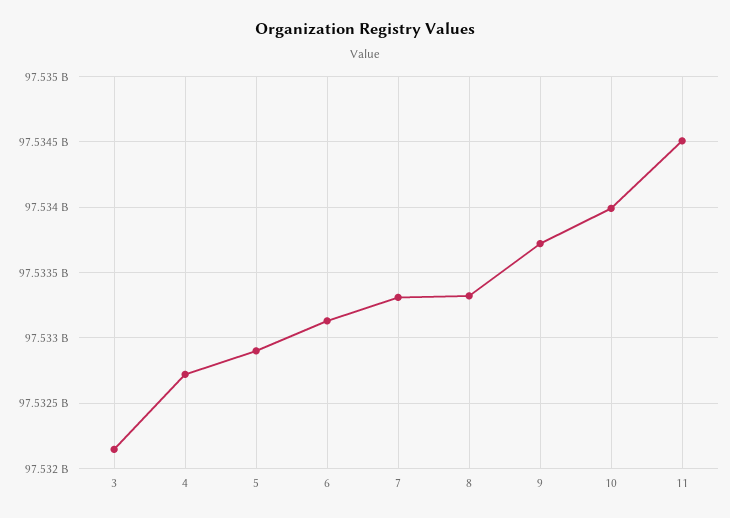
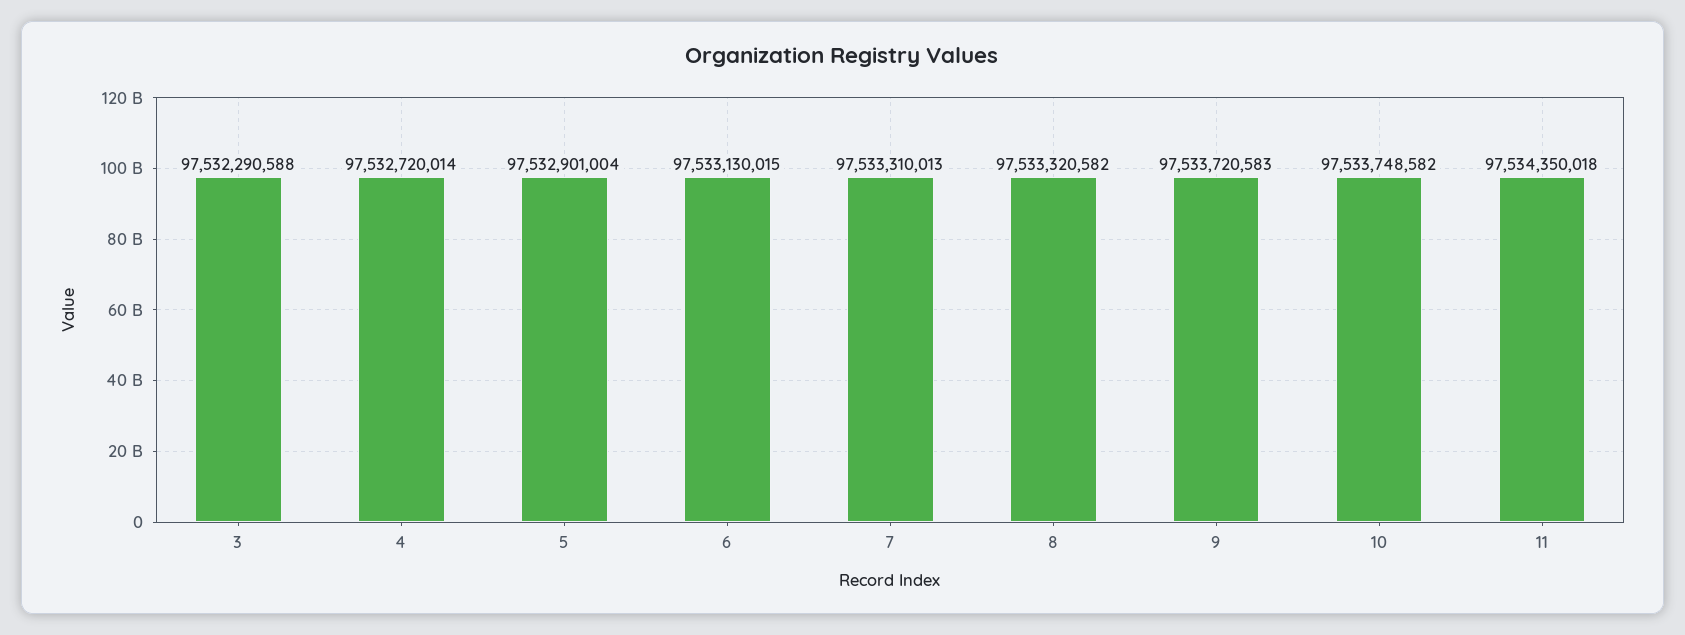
3: 97532150000 -> 97532290588
10: 97534000000 -> 97533748582
11: 97534500000 -> 97534350018

